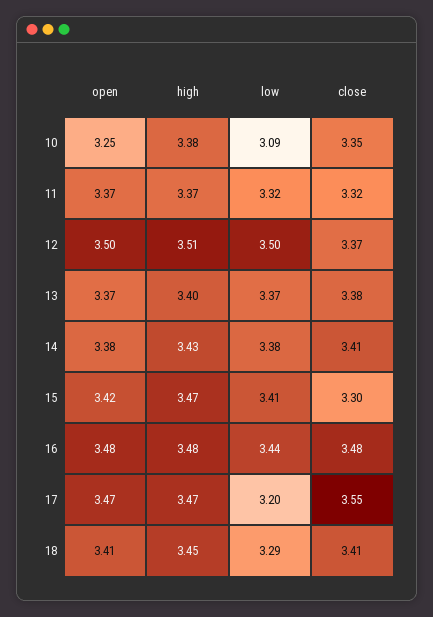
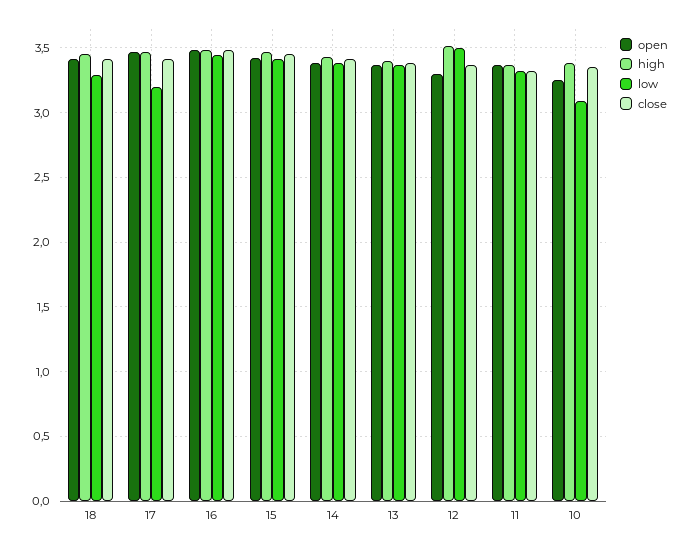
open, 12: 3.5 -> 3.3
close, 15: 3.3 -> 3.45
close, 17: 3.55 -> 3.4

